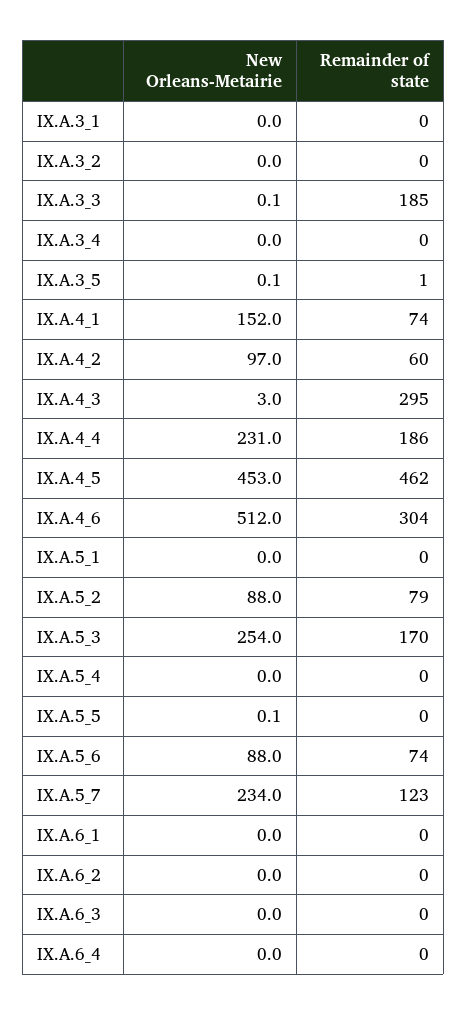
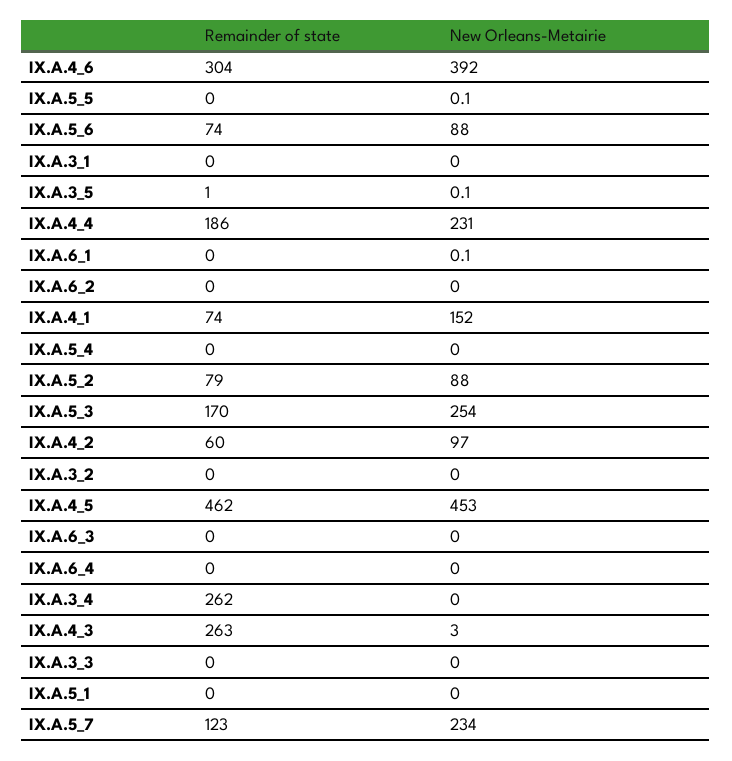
New Orleans-Metairie, IX.A.3_3: 0.1 -> 0
Remainder of state, IX.A.3_3: 185 -> 0
Remainder of state, IX.A.3_4: 0 -> 262
Remainder of state, IX.A.4_3: 295 -> 263
New Orleans-Metairie, IX.A.4_6: 512 -> 392
New Orleans-Metairie, IX.A.6_1: 0 -> 0.1

